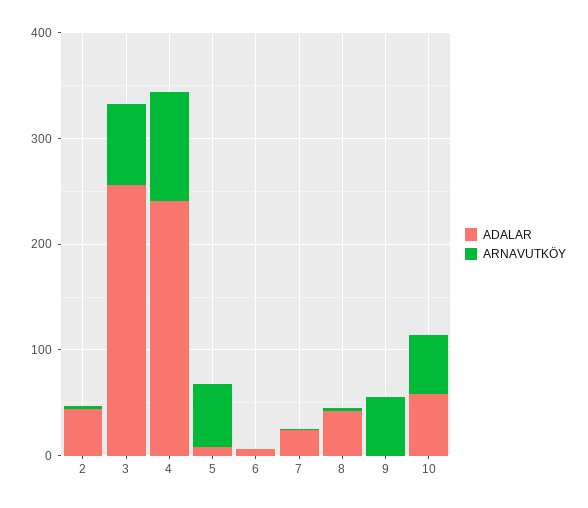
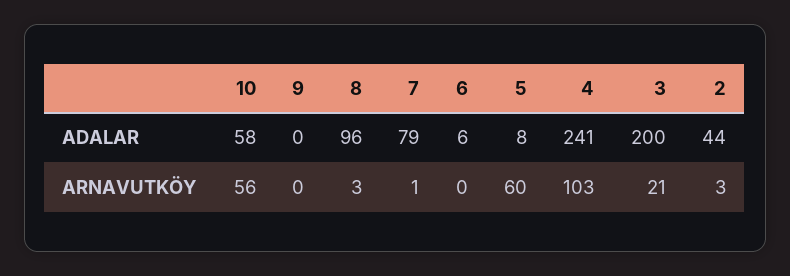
ADALAR, 3: 260 -> 200
ARNAVUTKÖY, 3: 80 -> 21
ADALAR, 7: 20 -> 79
ADALAR, 8: 40 -> 96
ARNAVUTKÖY, 9: 60 -> 0

